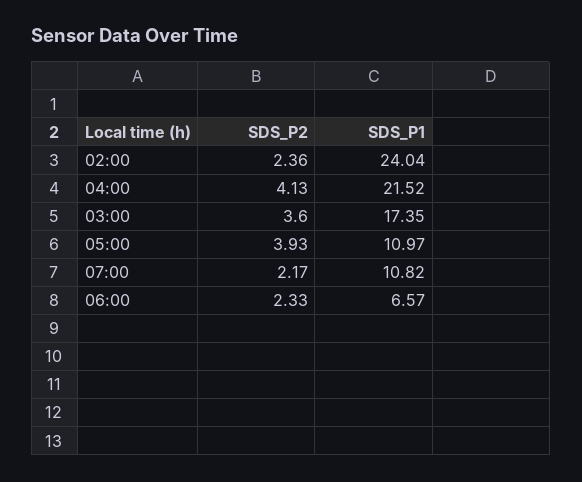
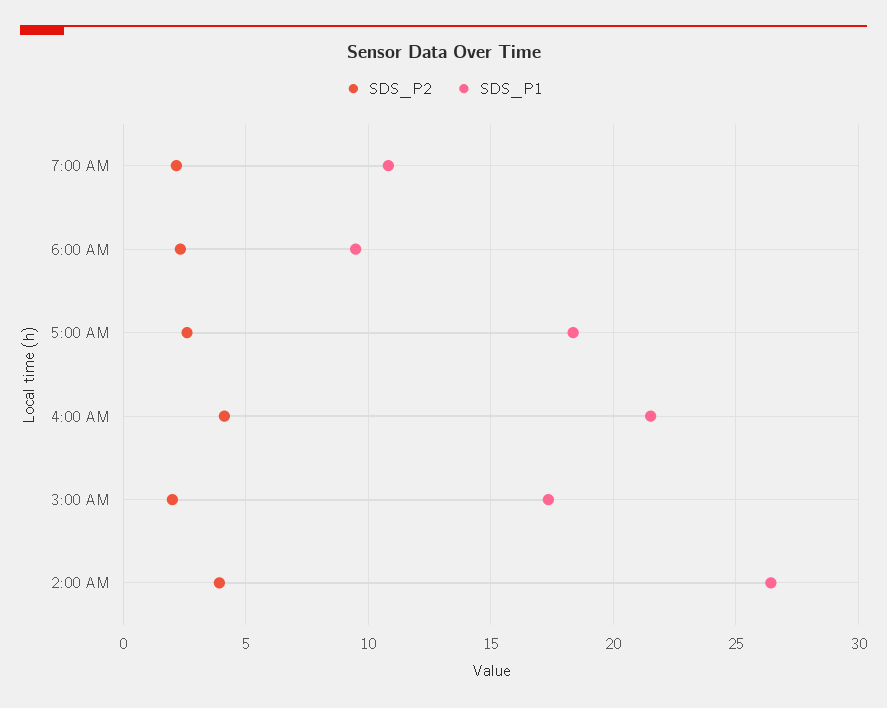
SDS_P2, 02:00: 2.36 -> 4
SDS_P1, 02:00: 24.04 -> 26.5
SDS_P2, 03:00: 3.6 -> 2
SDS_P2, 05:00: 3.93 -> 2.5
SDS_P1, 05:00: 10.97 -> 18.5
SDS_P1, 06:00: 6.57 -> 9.5

